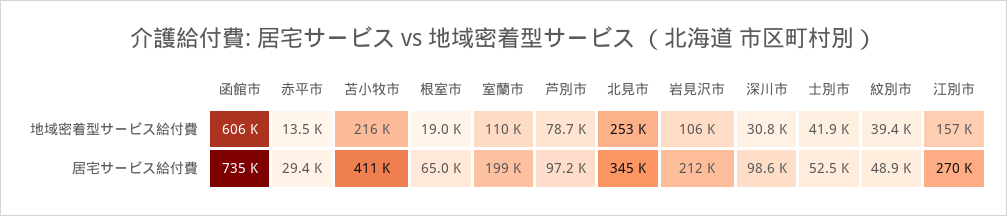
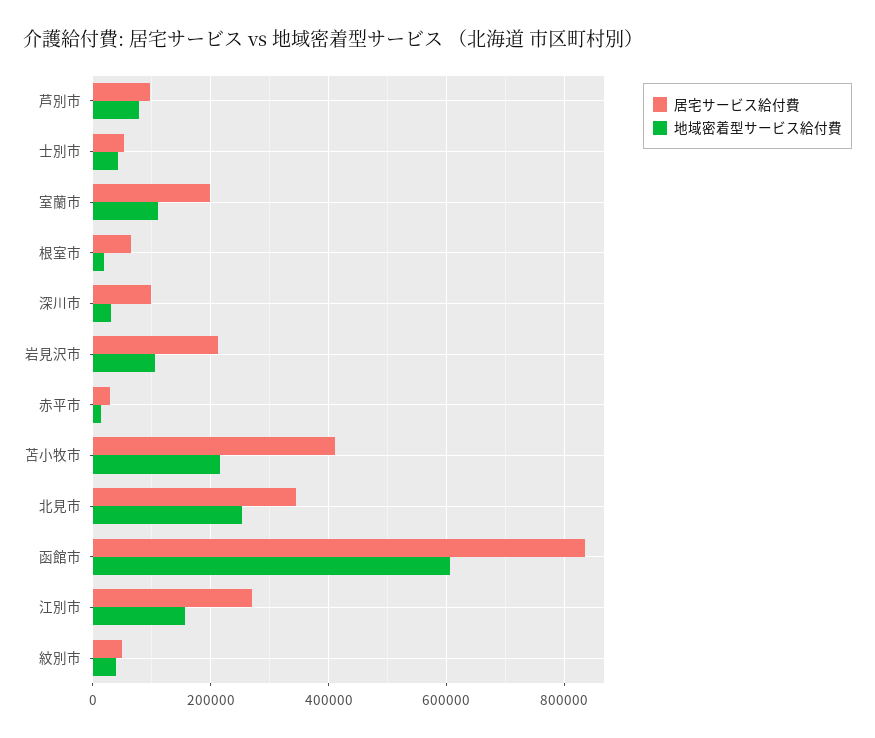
居宅サービス給付費, 函館市: 735000 -> 840000

